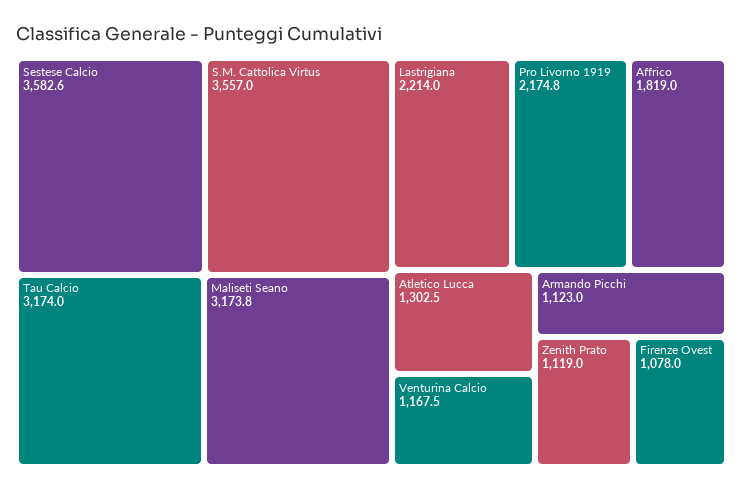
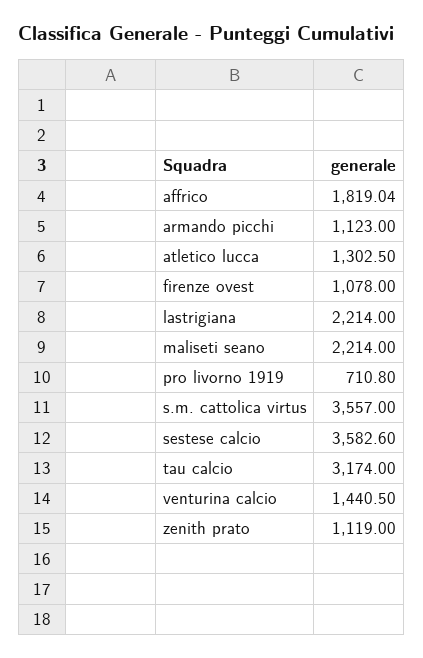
Maliseti Seano: 3173.8 -> 2214
Pro Livorno 1919: 2174.8 -> 710.8
Venturina Calcio: 1167.5 -> 1440.5

